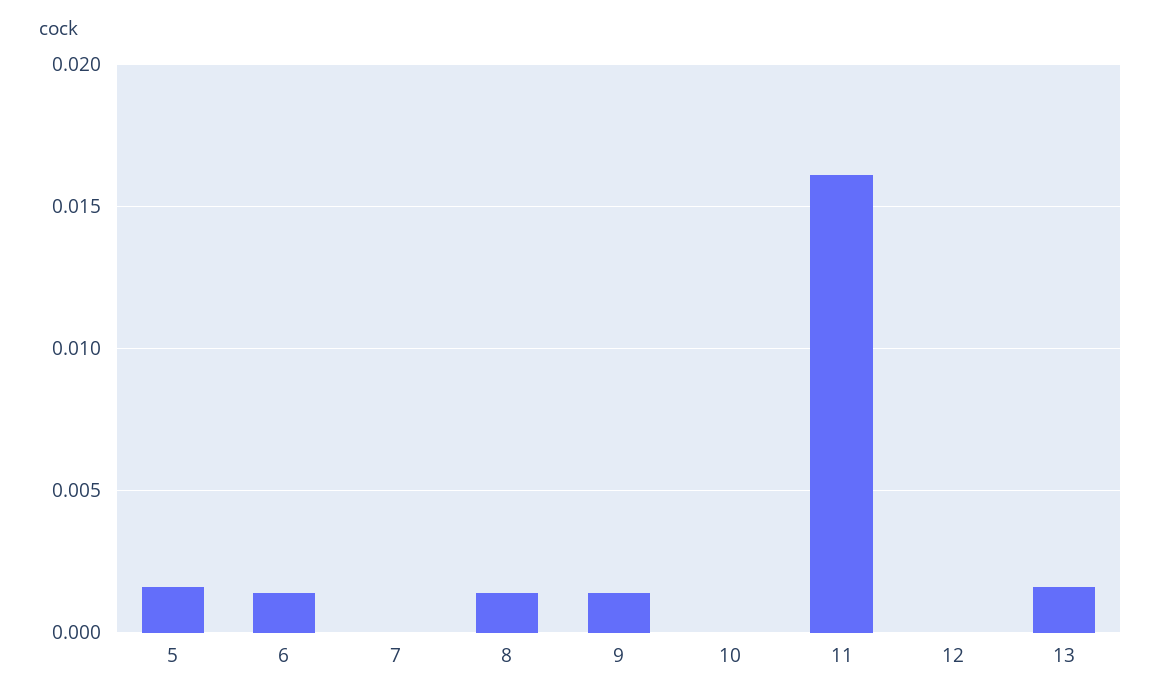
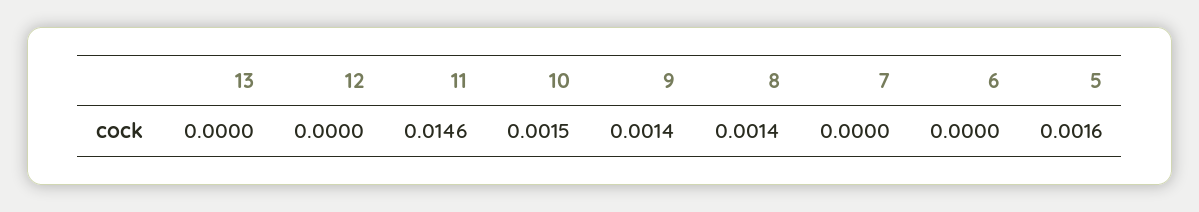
6: 0.0015 -> 0
10: 0 -> 0.0015
11: 0.016 -> 0.0146
13: 0.0015 -> 0

